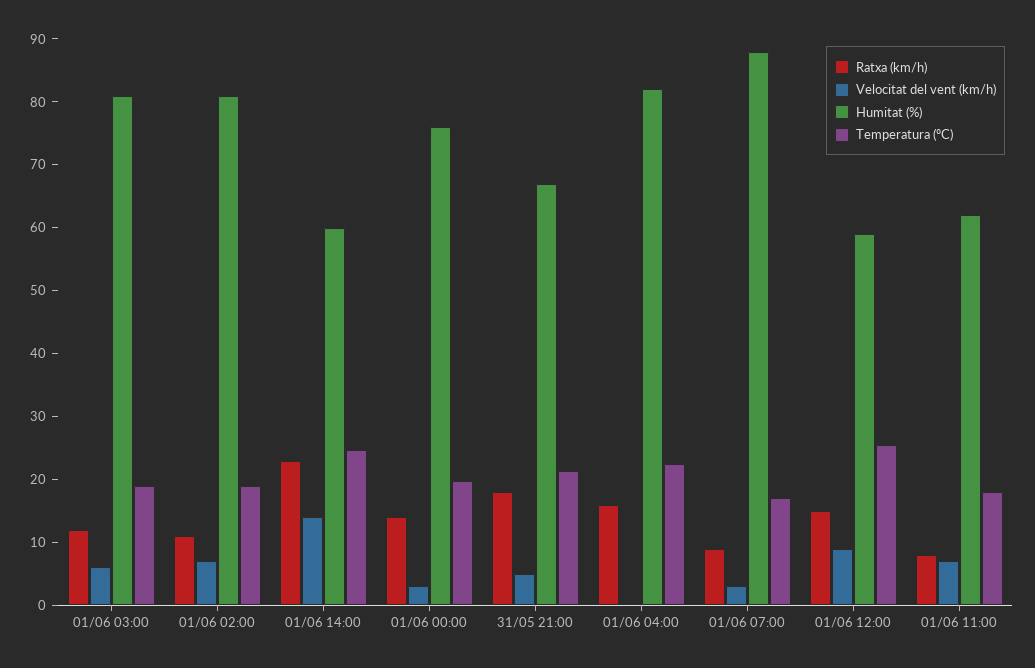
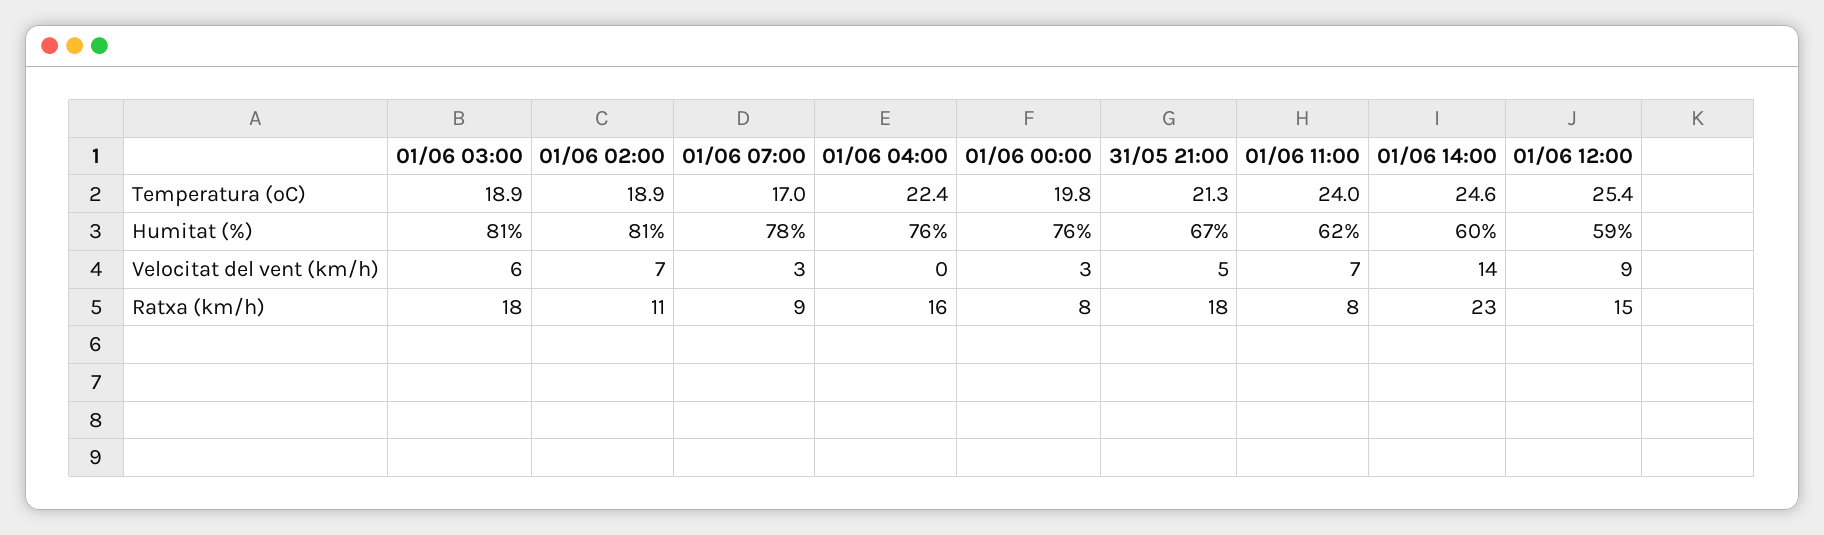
Ratxa (km/h), 01/06 03:00: 12 -> 18
Ratxa (km/h), 01/06 00:00: 14 -> 8
Humitat (%), 01/06 04:00: 82 -> 76
Humitat (%), 01/06 07:00: 88 -> 78
Temperatura (ºC), 01/06 11:00: 18 -> 24

